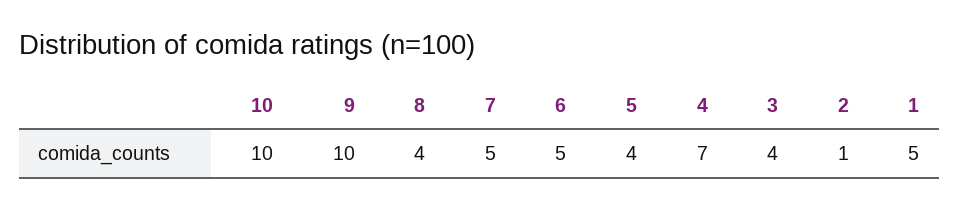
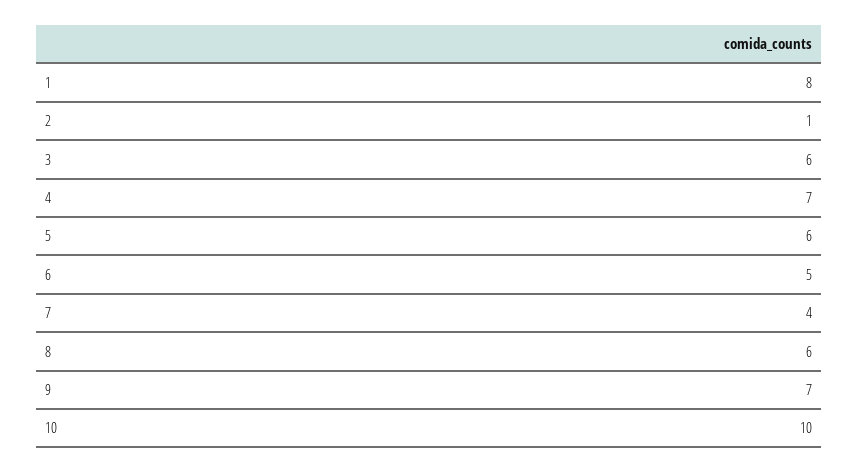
9: 10 -> 7
8: 4 -> 6
7: 5 -> 4
5: 4 -> 6
3: 4 -> 6
1: 5 -> 8

